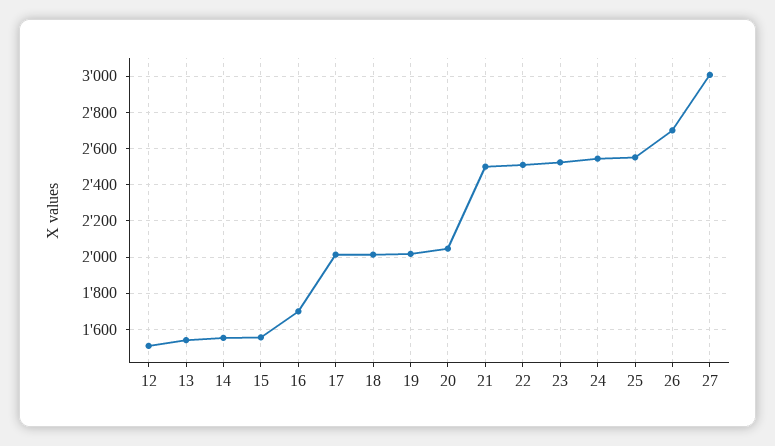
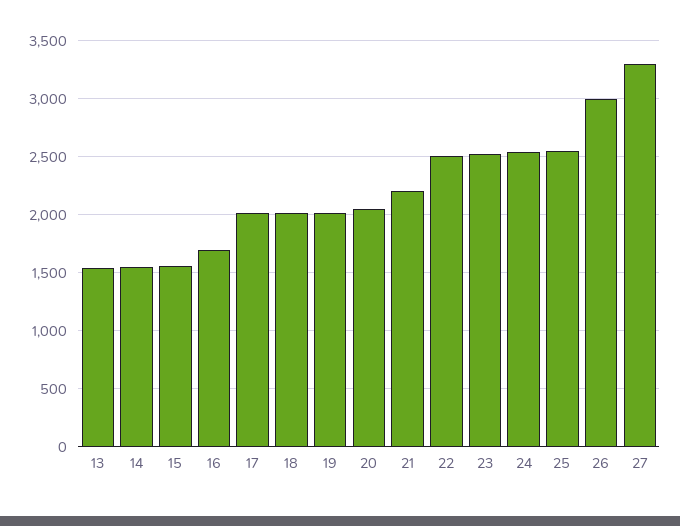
12: 1500 -> none
21: 2500 -> 2200
26: 2700 -> 3000
27: 3000 -> 3300

